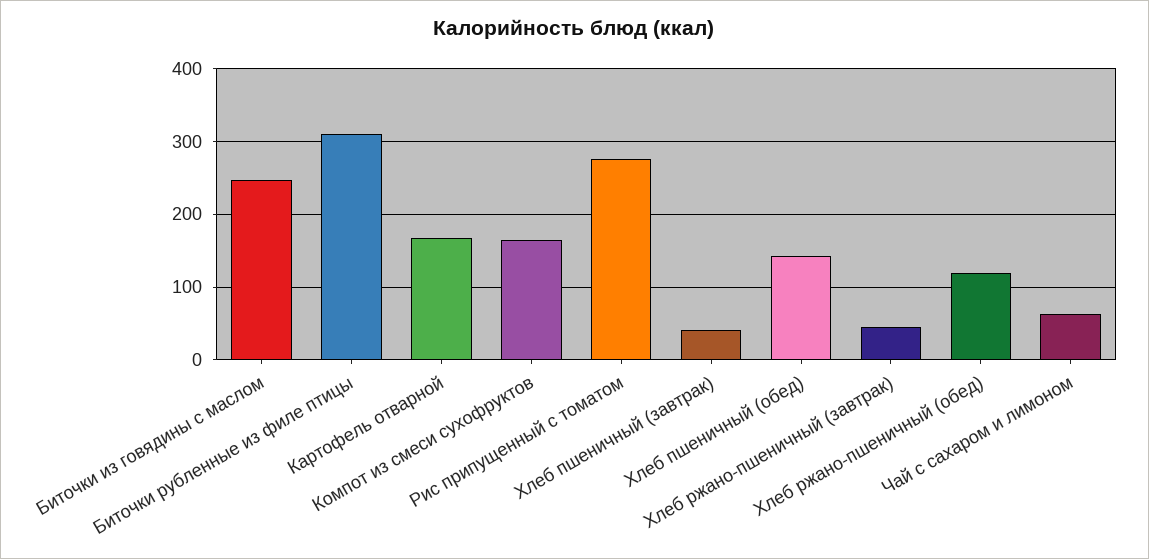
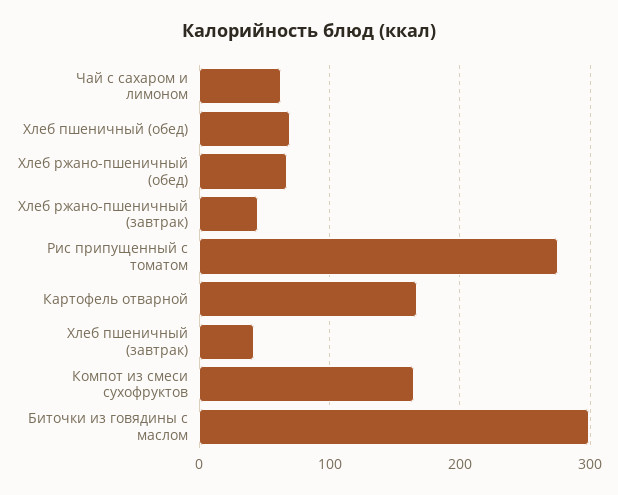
Биточки из говядины с маслом: 250 -> 300
Биточки рубленные из филе птицы: 310 -> none
Хлеб пшеничный (обед): 140 -> 70
Хлеб ржано-пшеничный (обед): 120 -> 70

